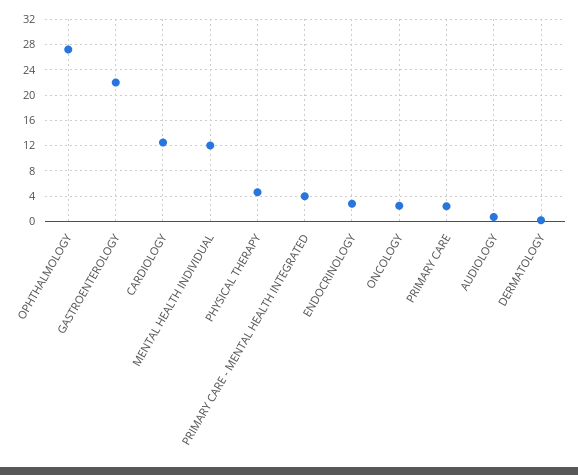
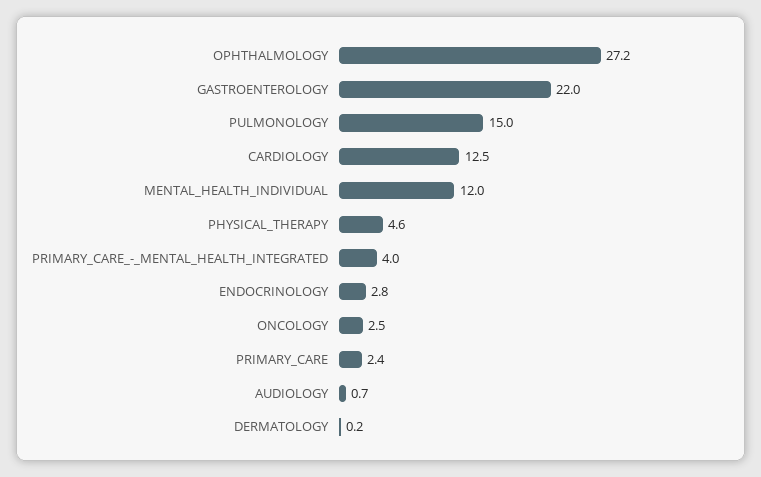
PULMONOLOGY: none -> 15

